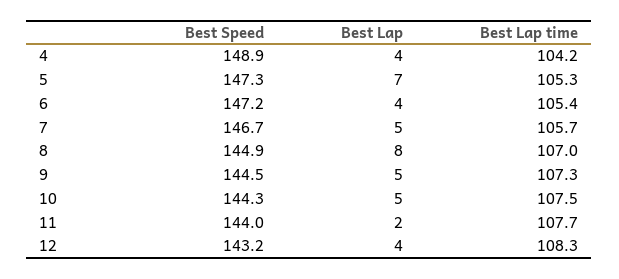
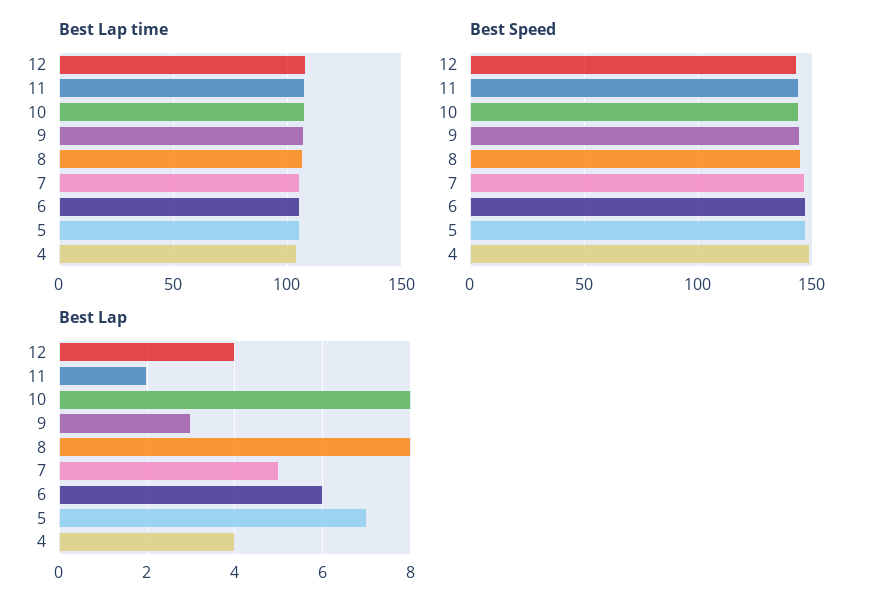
Best Lap, 6: 4 -> 6
Best Lap, 9: 5 -> 3
Best Lap, 10: 5 -> 8

